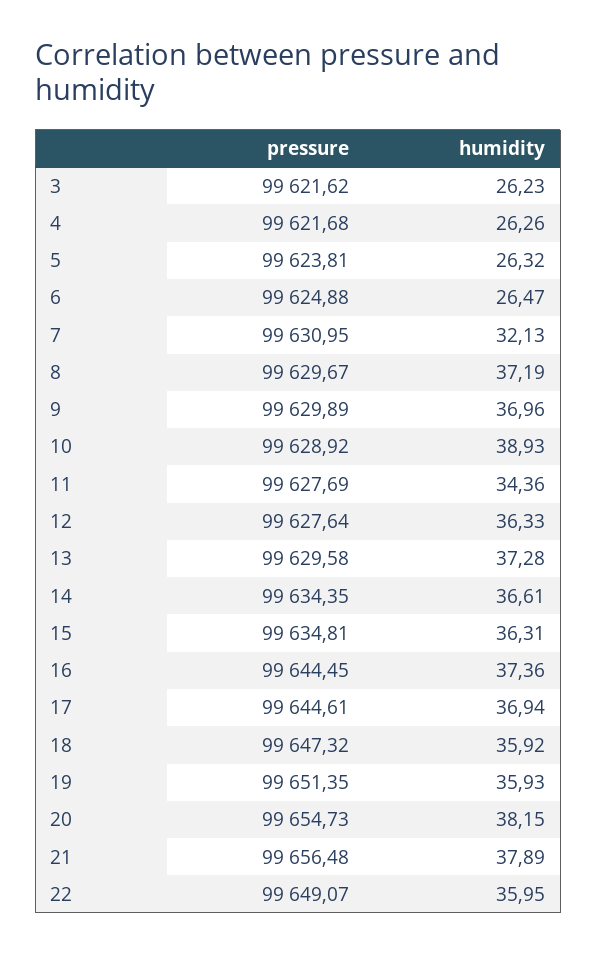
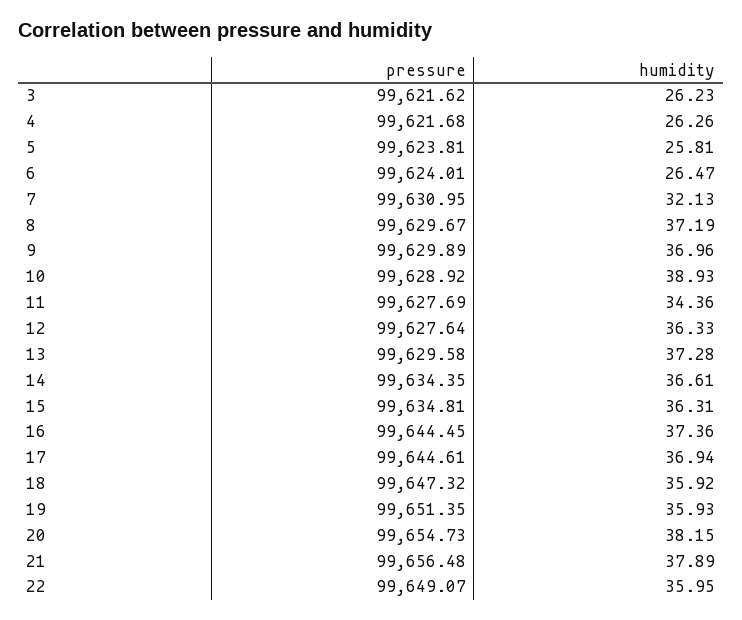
humidity, 5: 26.32 -> 25.81
pressure, 6: 99624.88 -> 99624.01

